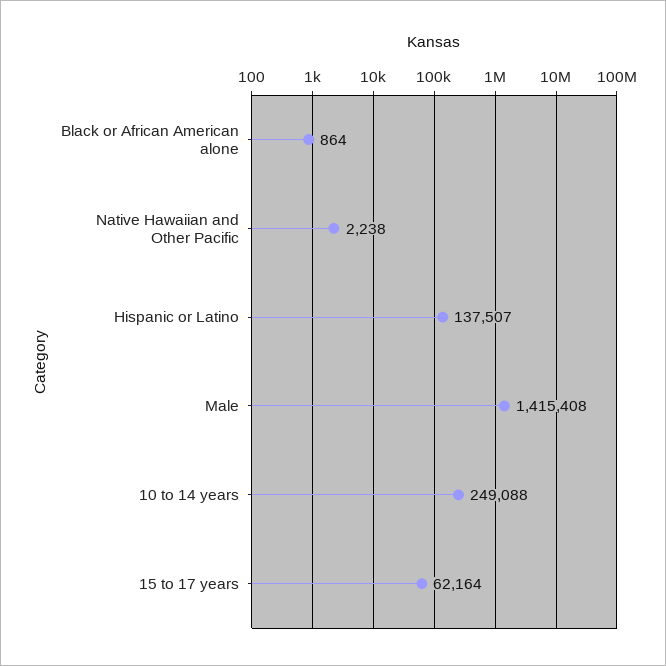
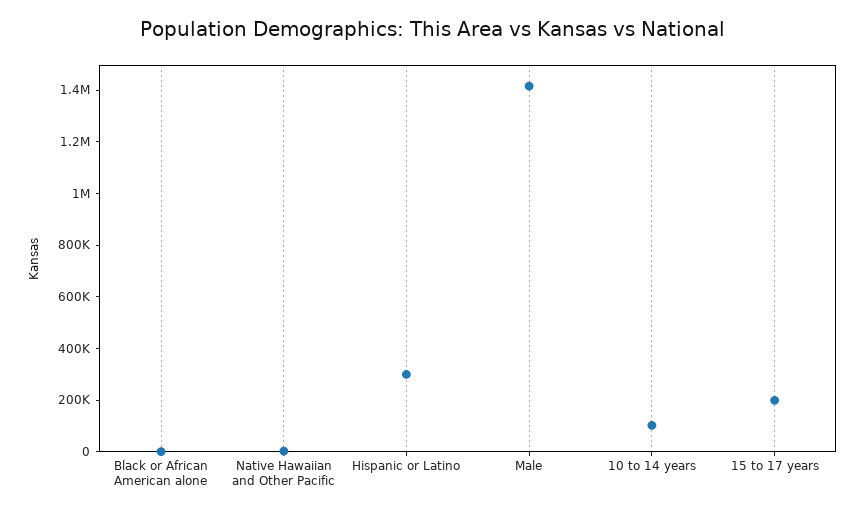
Hispanic or Latino: 137507 -> 300000
10 to 14 years: 249088 -> 100000
15 to 17 years: 62164 -> 200000

